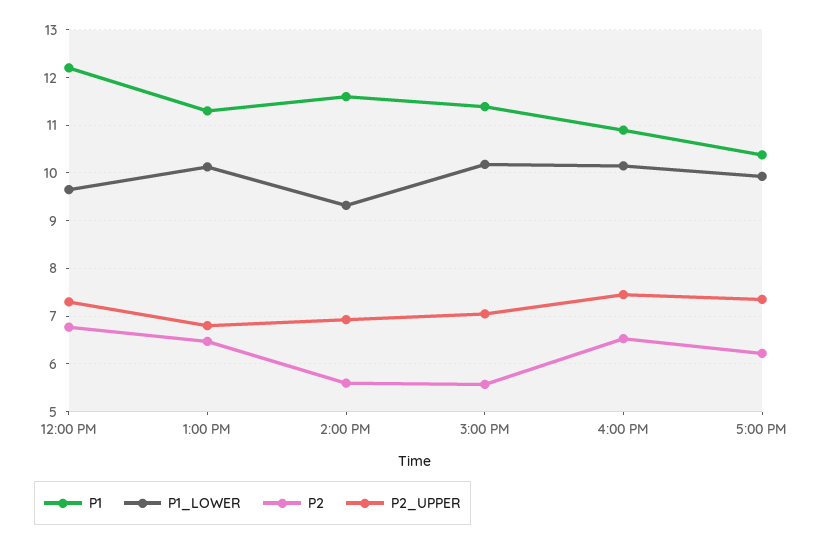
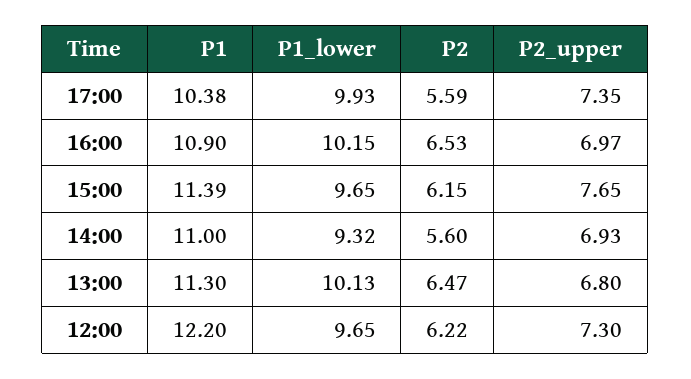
P2, 12:00 PM: 6.8 -> 6.22
P1, 2:00 PM: 11.6 -> 11
P1_LOWER, 3:00 PM: 10.2 -> 9.65
P2, 3:00 PM: 5.6 -> 6.15
P2_UPPER, 3:00 PM: 7 -> 7.65
P2_UPPER, 4:00 PM: 7.4 -> 6.97
P2, 5:00 PM: 6.2 -> 5.59

